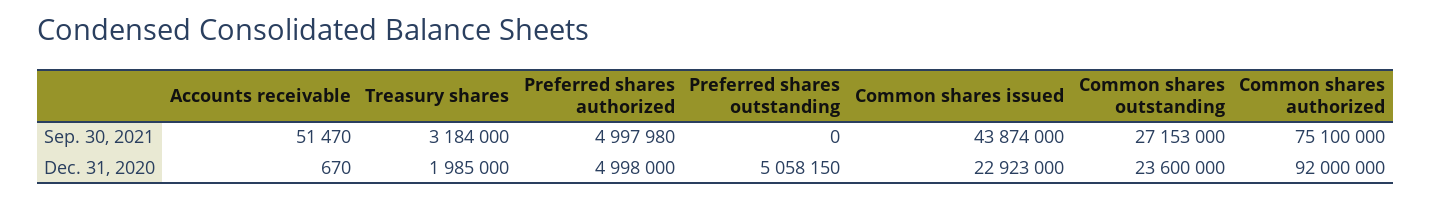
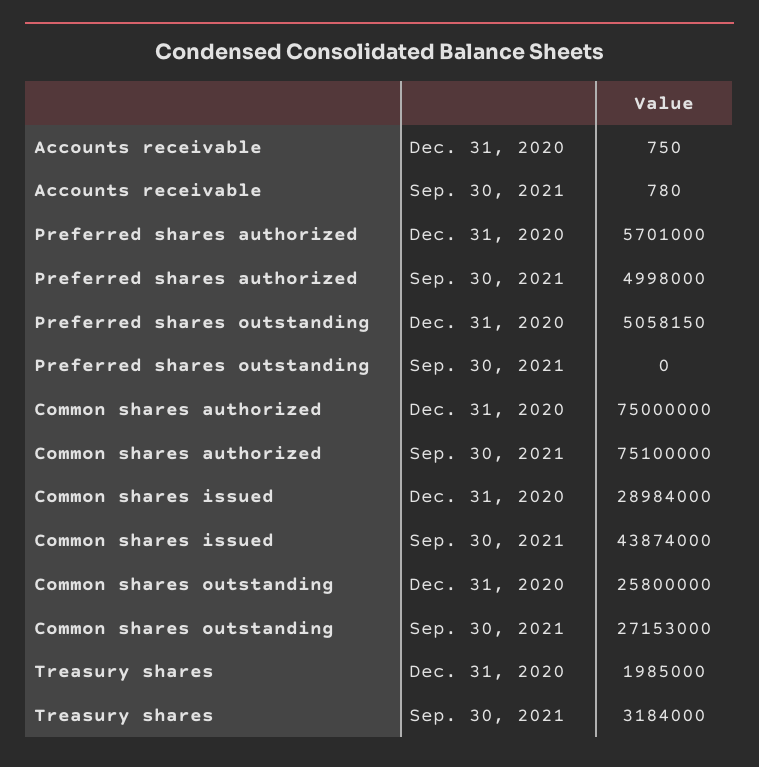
Accounts receivable, Sep. 30, 2021: 51470 -> 780
Preferred shares authorized, Sep. 30, 2021: 4997980 -> 4998000
Accounts receivable, Dec. 31, 2020: 670 -> 750
Preferred shares authorized, Dec. 31, 2020: 4998000 -> 5701000
Common shares issued, Dec. 31, 2020: 22923000 -> 28984000
Common shares outstanding, Dec. 31, 2020: 23600000 -> 25800000
Common shares authorized, Dec. 31, 2020: 92000000 -> 75000000

